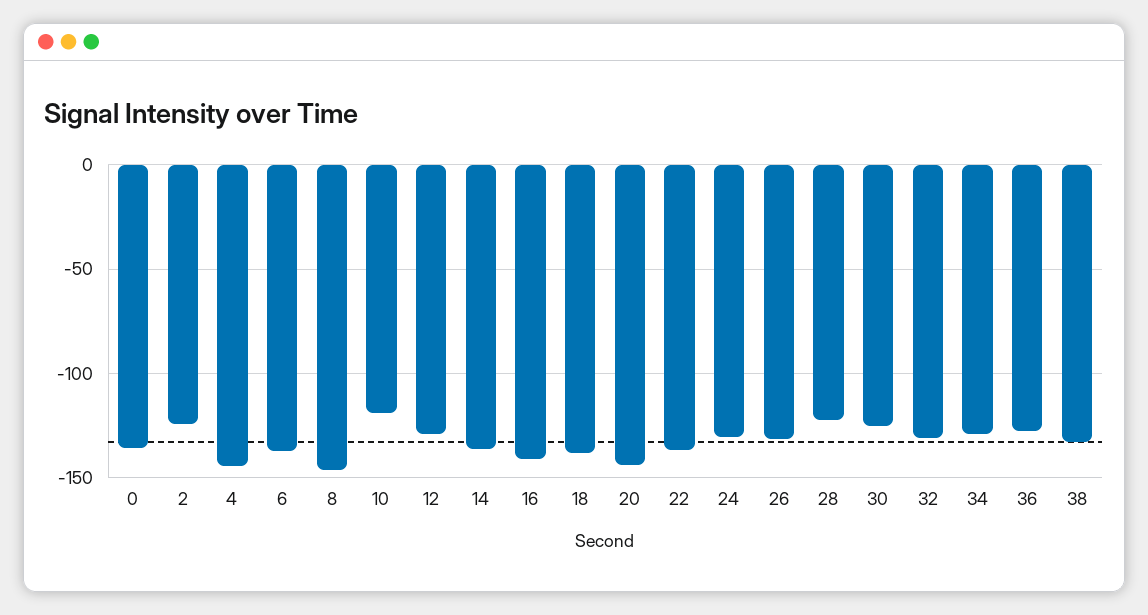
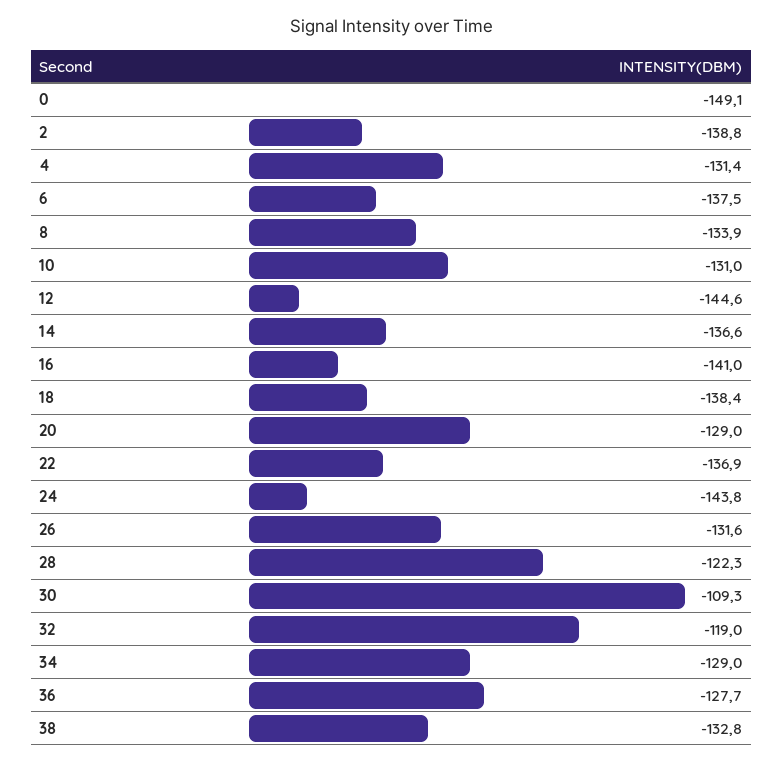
0: -135 -> -149.1
2: -125 -> -138.8
4: -145 -> -131.4
8: -145 -> -133.9
10: -120 -> -131
12: -130 -> -144.6
20: -145 -> -129
24: -130 -> -143.8
30: -125 -> -109.3
32: -130 -> -119

